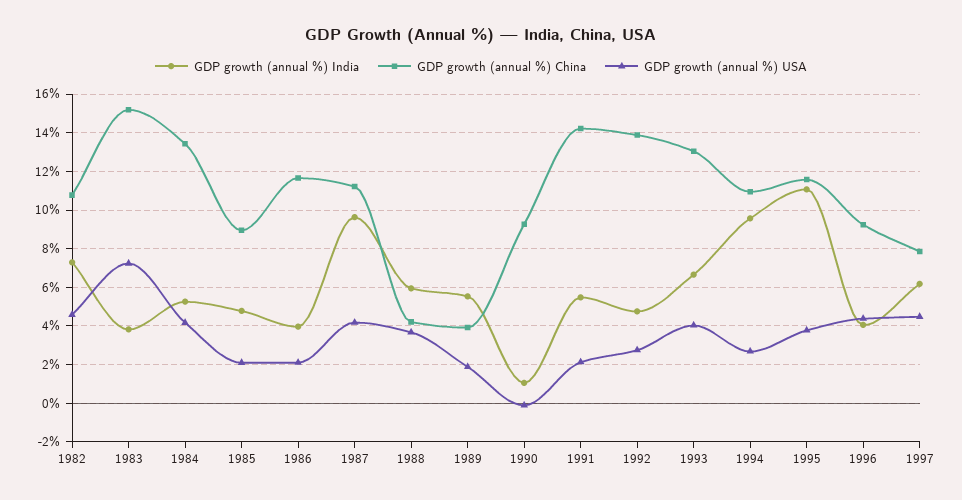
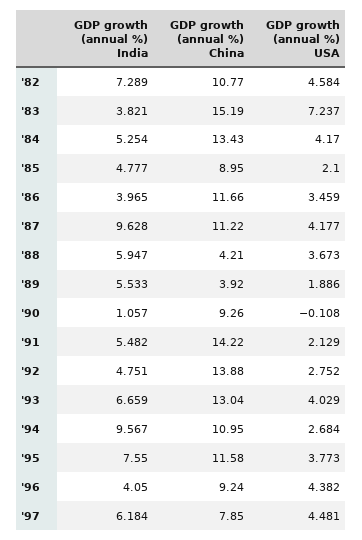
GDP growth (annual %) USA, 1986: 2 -> 3.459
GDP growth (annual %) India, 1995: 11 -> 7.55

